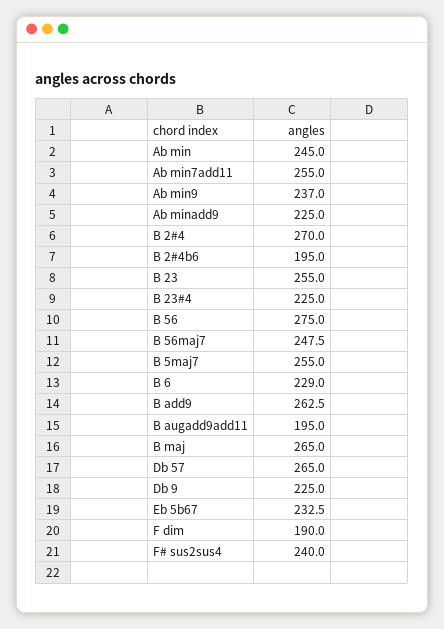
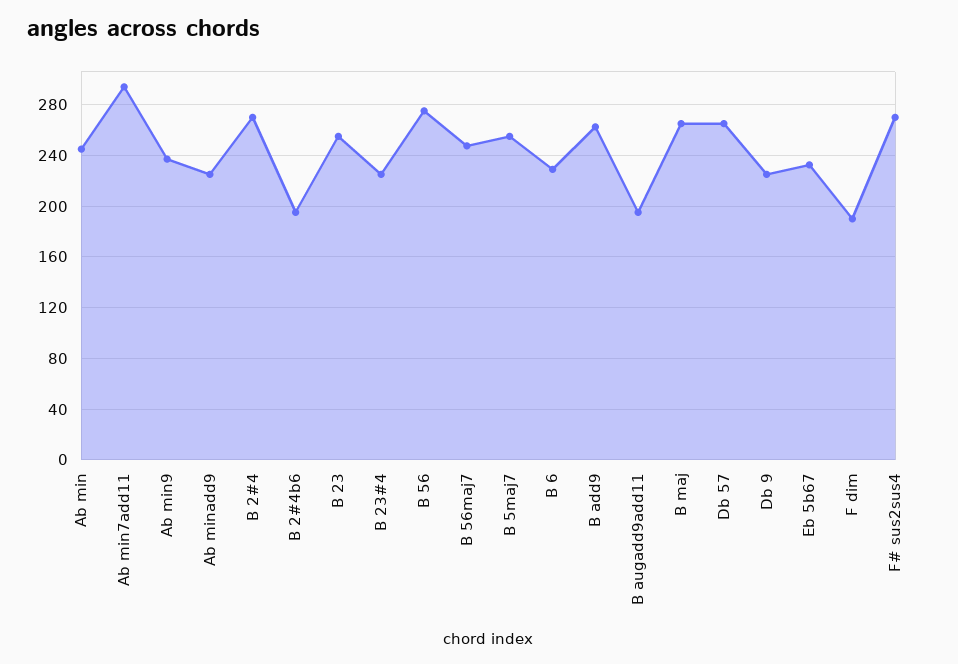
Ab min7add11: 255 -> 295
F# sus2sus4: 240 -> 270

